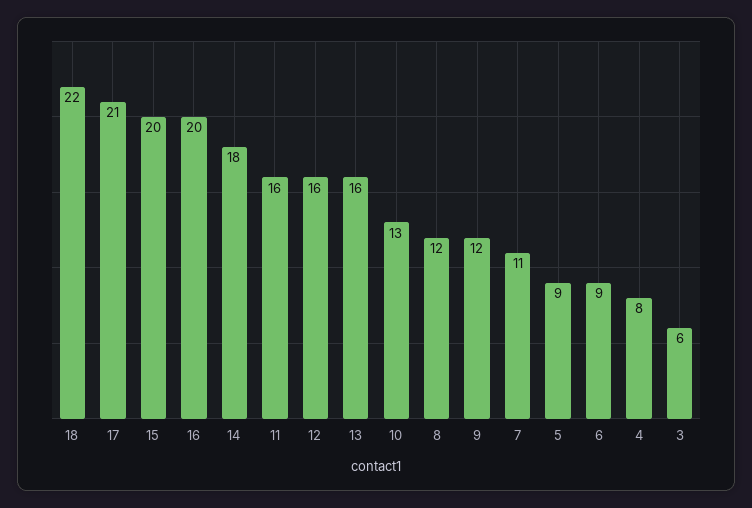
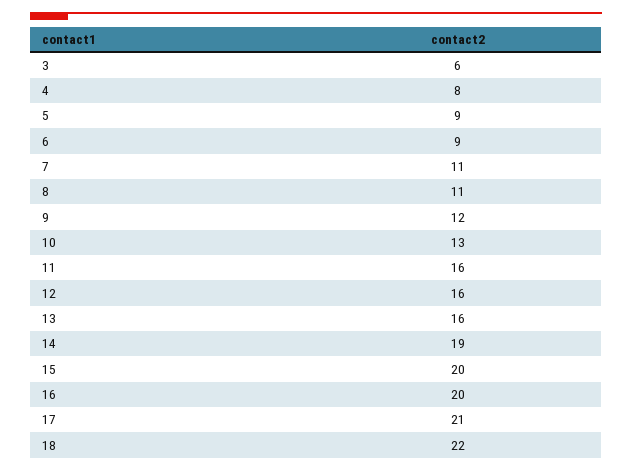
14: 18 -> 19
8: 12 -> 11

